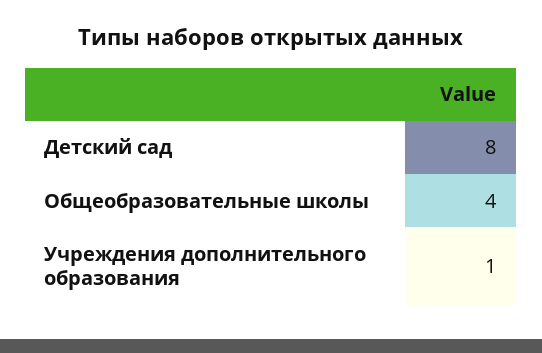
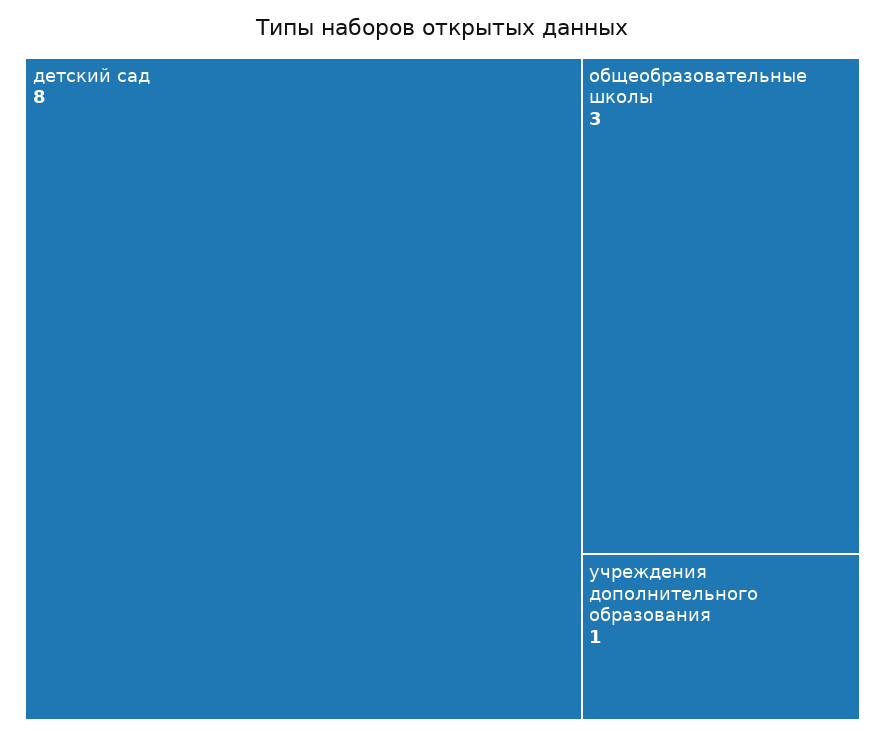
Общеобразовательные школы: 4 -> 3

